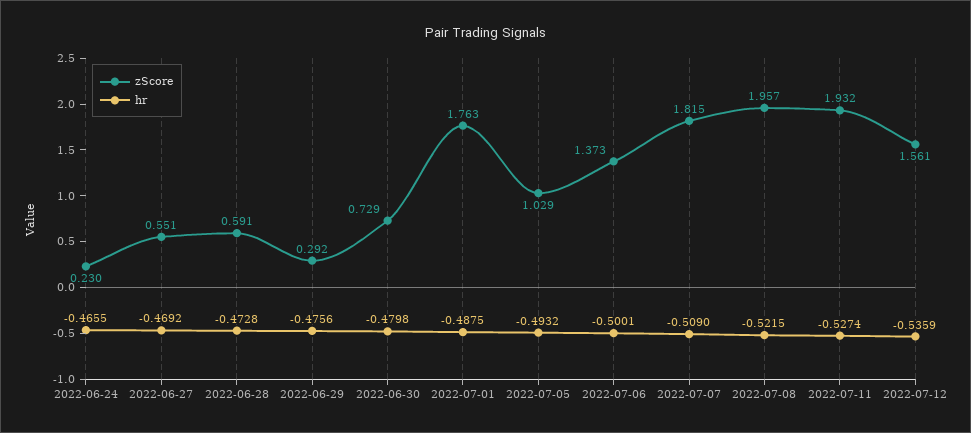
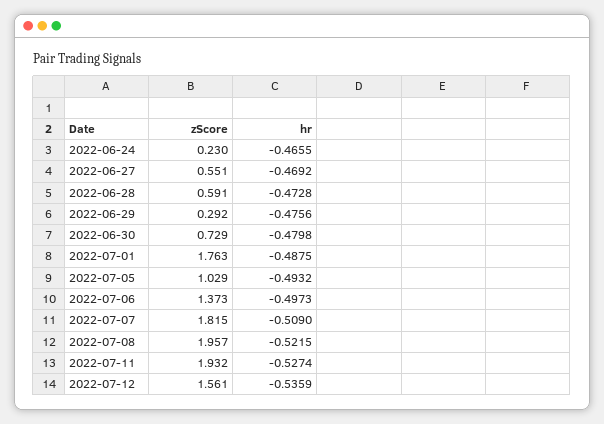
hr, 2022-07-06: -0.5001 -> -0.4973

